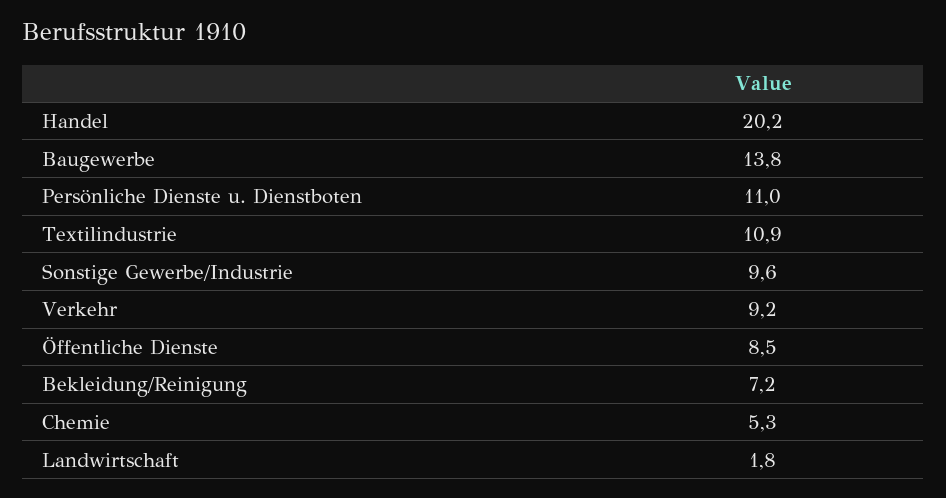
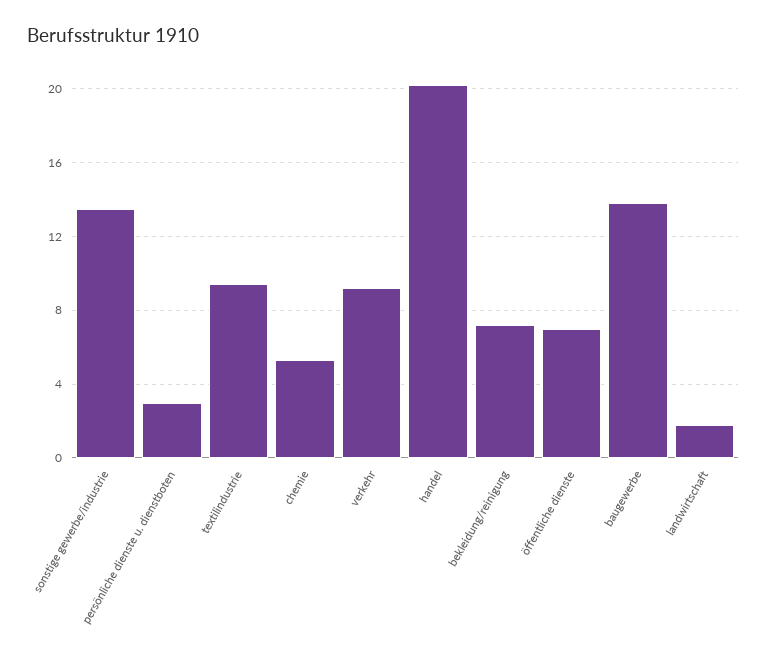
Persönliche Dienste u. Dienstboten: 11 -> 3
Textilindustrie: 10.9 -> 9.5
Sonstige Gewerbe/Industrie: 9.6 -> 13.5
Öffentliche Dienste: 8.5 -> 7

